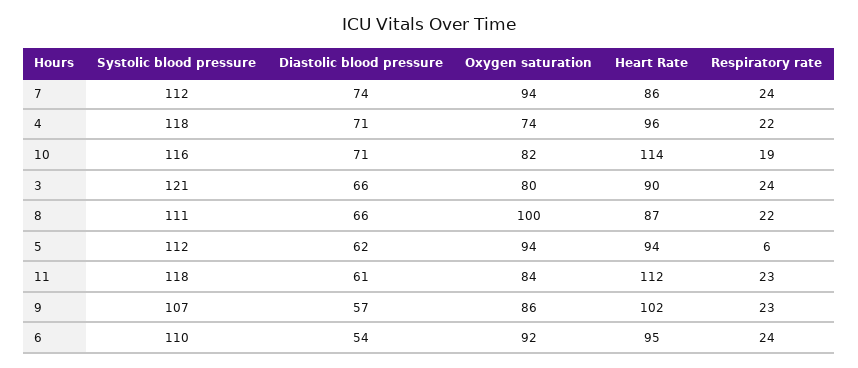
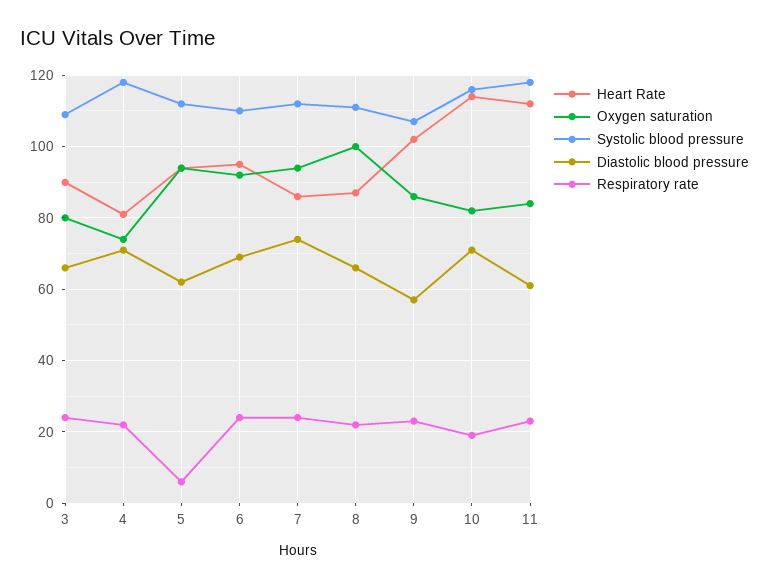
Heart Rate, 4: 96 -> 80
Systolic blood pressure, 3: 121 -> 110
Diastolic blood pressure, 6: 54 -> 70

